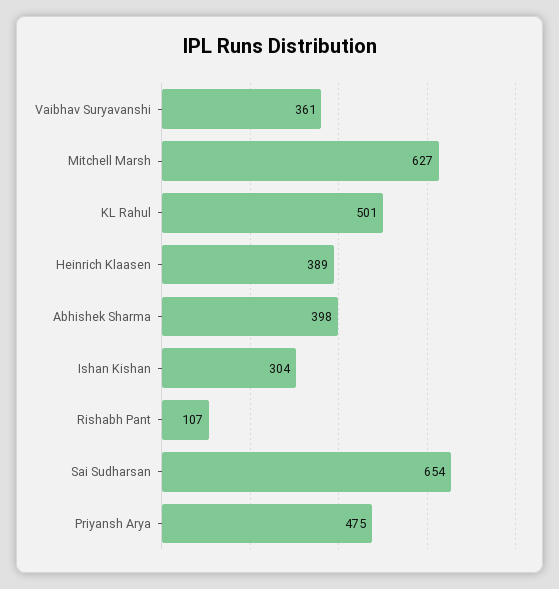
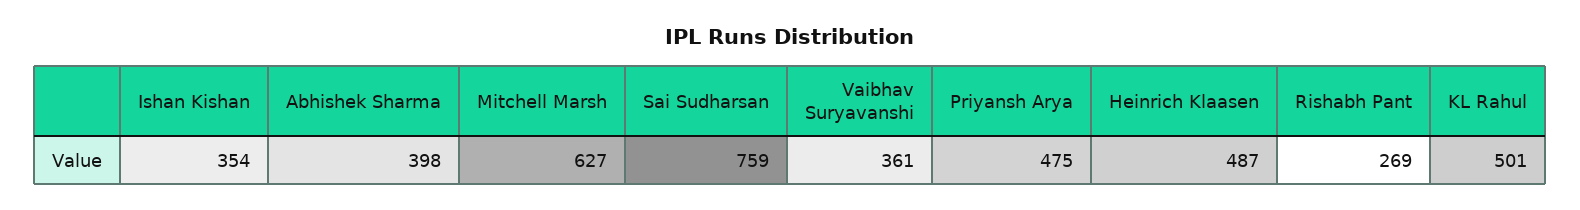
Heinrich Klaasen: 389 -> 487
Ishan Kishan: 304 -> 354
Rishabh Pant: 107 -> 269
Sai Sudharsan: 654 -> 759

